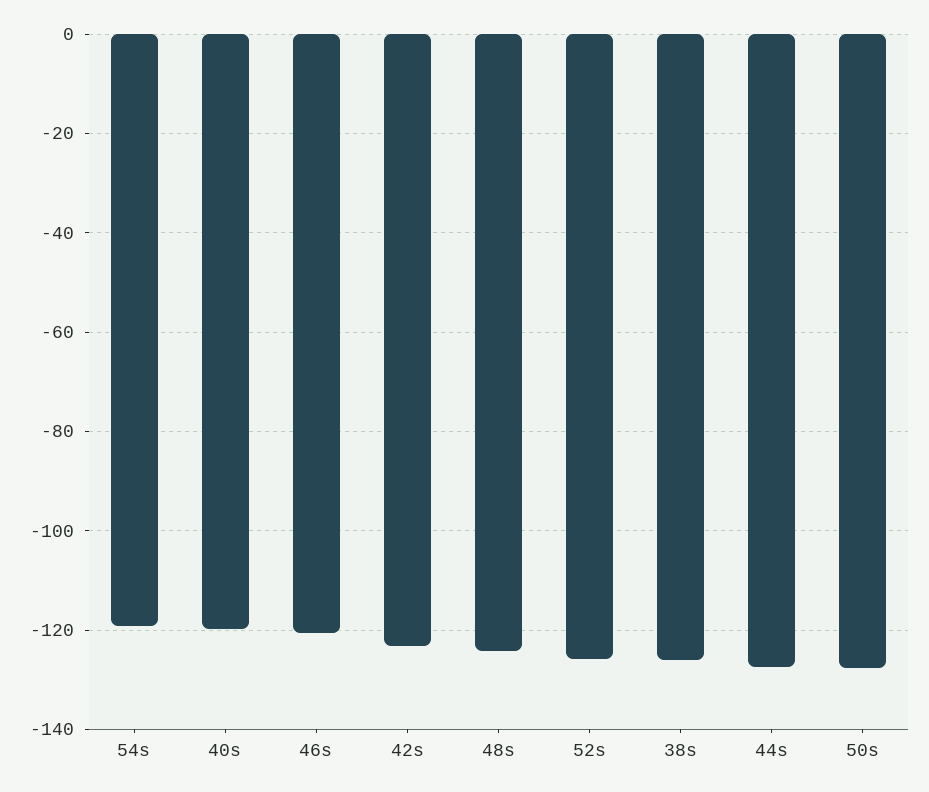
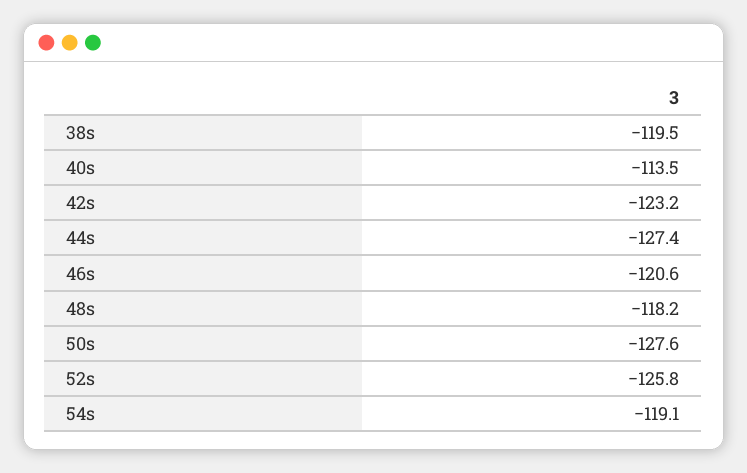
40s: -120 -> -113.5
48s: -124 -> -118.2
38s: -126 -> -119.5

